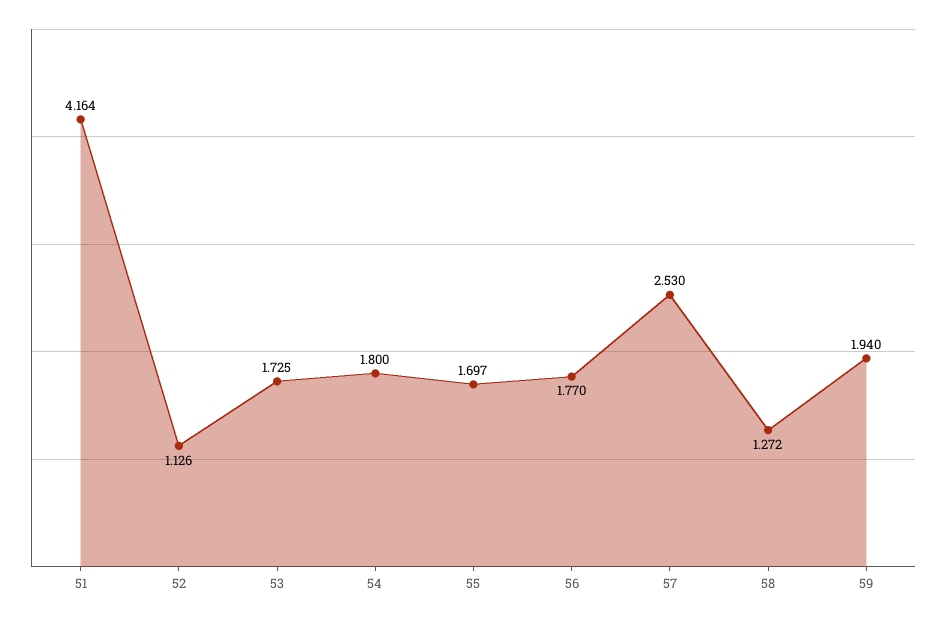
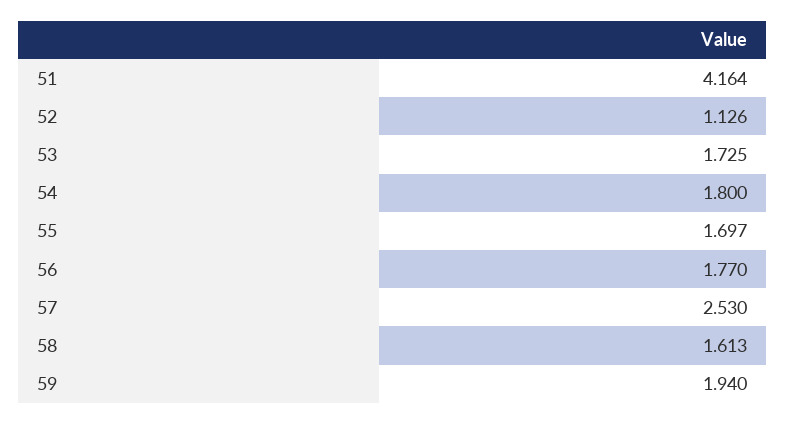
58: 1.272 -> 1.613

